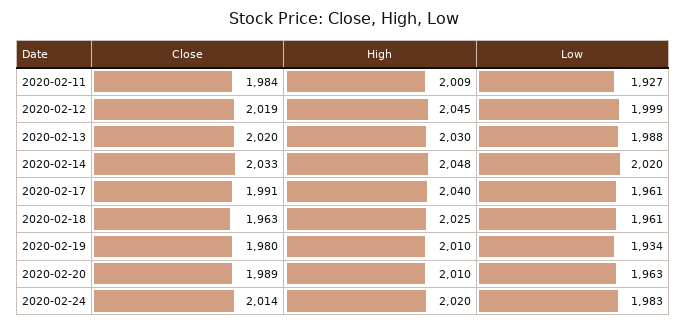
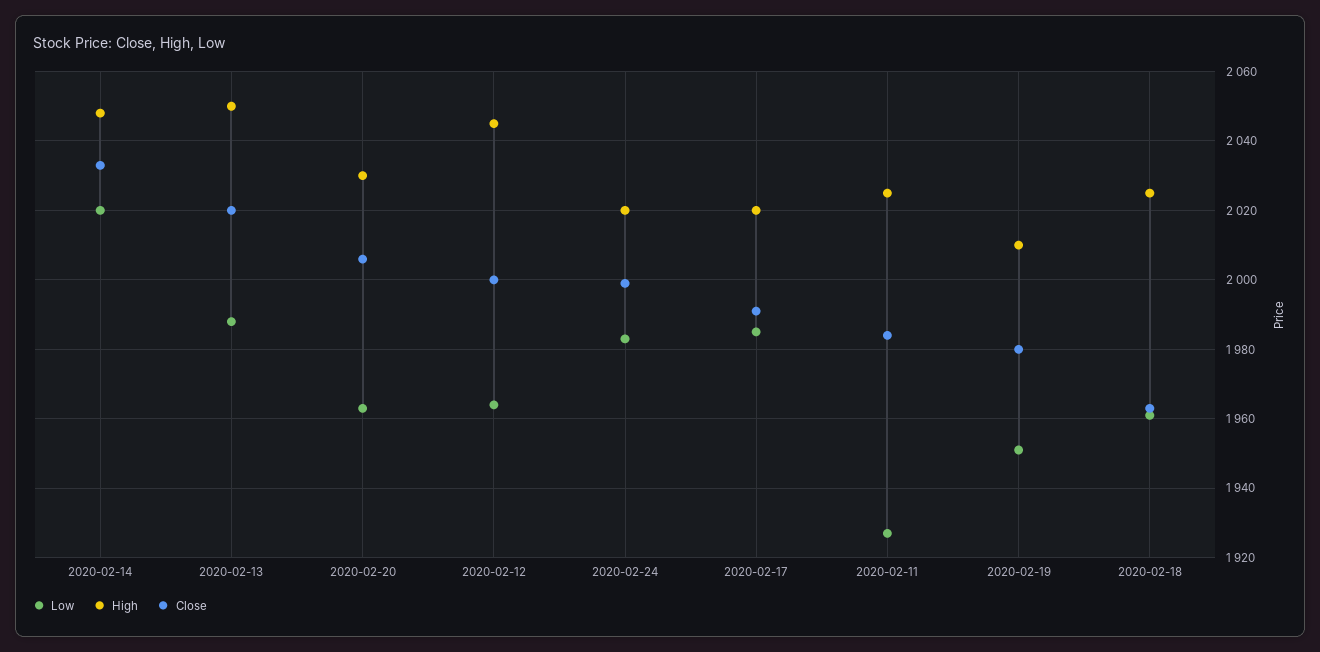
High, 2020-02-11: 2009 -> 2025
Close, 2020-02-12: 2019 -> 2000
Low, 2020-02-12: 1999 -> 1965
High, 2020-02-13: 2030 -> 2050
High, 2020-02-17: 2040 -> 2020
Low, 2020-02-17: 1961 -> 1985
Low, 2020-02-19: 1934 -> 1950
Close, 2020-02-20: 1989 -> 2005
High, 2020-02-20: 2010 -> 2030
Close, 2020-02-24: 2014 -> 2000

